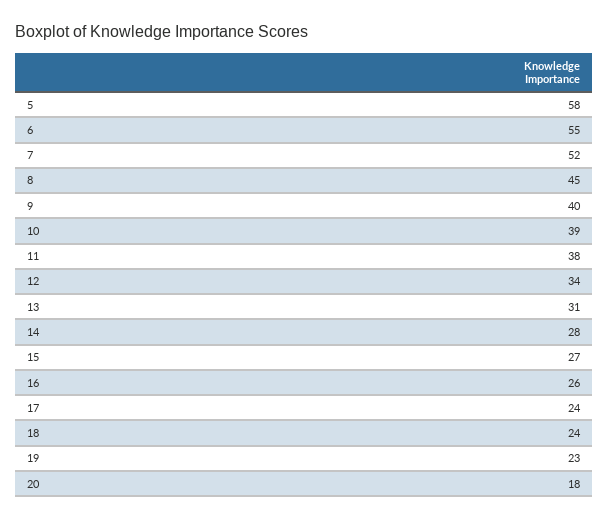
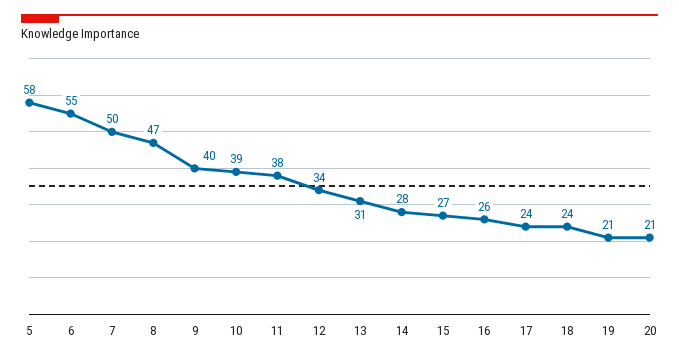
7: 52 -> 50
8: 45 -> 47
19: 23 -> 21
20: 18 -> 21

